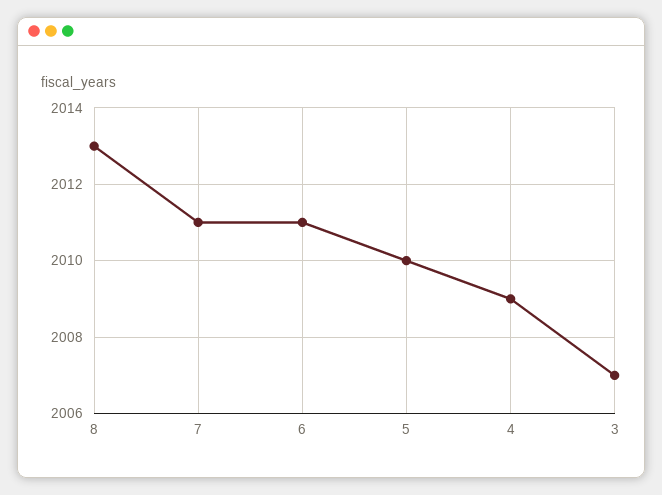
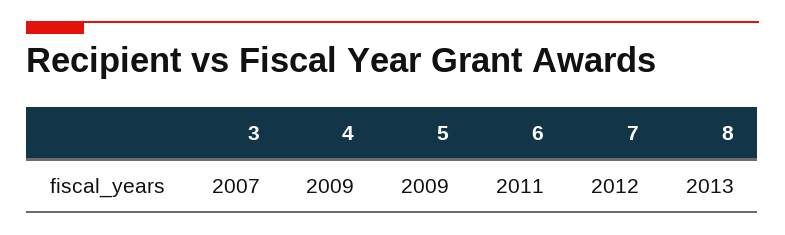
7: 2011 -> 2012
5: 2010 -> 2009

